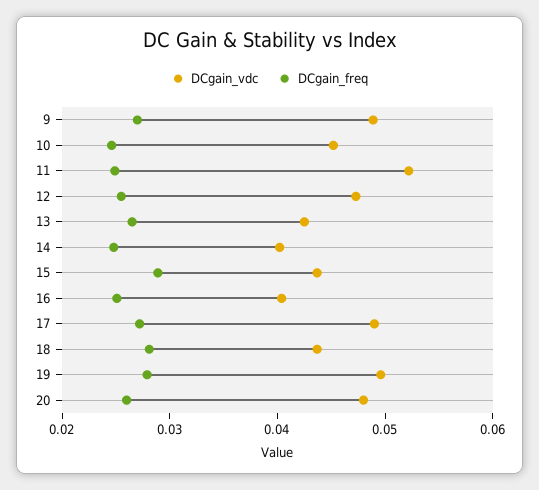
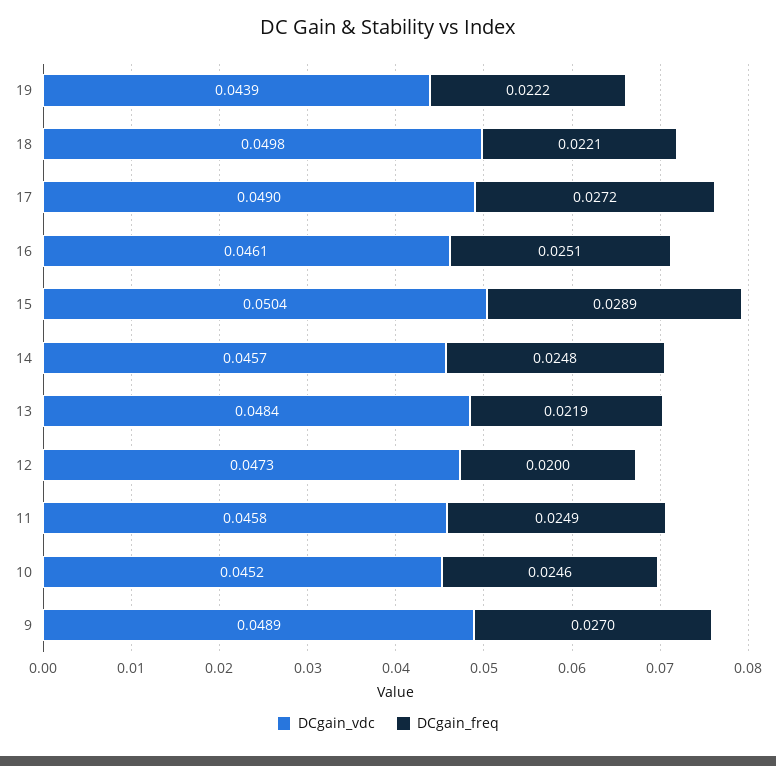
DCgain_vdc, 11: 0.052 -> 0.0458
DCgain_freq, 12: 0.026 -> 0.02
DCgain_vdc, 13: 0.042 -> 0.0484
DCgain_freq, 13: 0.026 -> 0.0219
DCgain_vdc, 14: 0.04 -> 0.0457
DCgain_vdc, 15: 0.044 -> 0.0504
DCgain_vdc, 16: 0.04 -> 0.0461
DCgain_vdc, 18: 0.044 -> 0.0498
DCgain_freq, 18: 0.028 -> 0.0221
DCgain_vdc, 19: 0.05 -> 0.0439
DCgain_freq, 19: 0.028 -> 0.0222
DCgain_vdc, 20: 0.048 -> none
DCgain_freq, 20: 0.026 -> none

